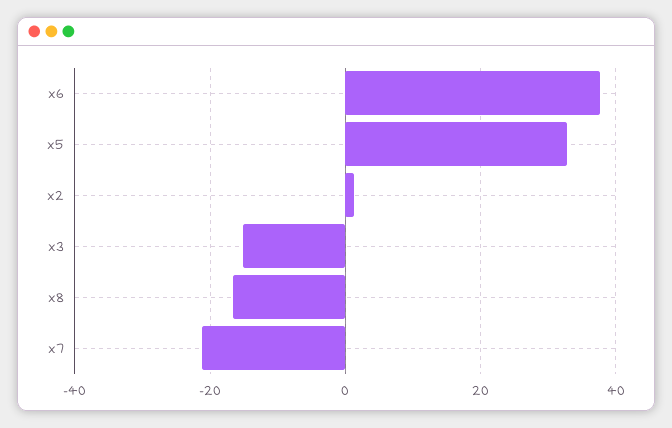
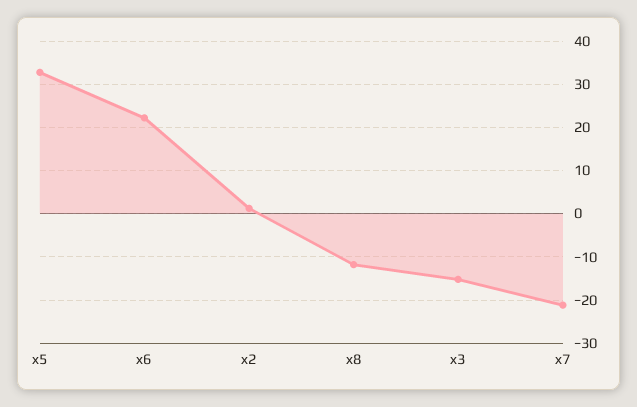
x6: 38 -> 22
x8: -16 -> -12

